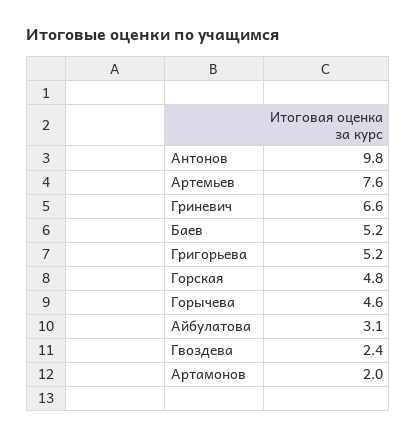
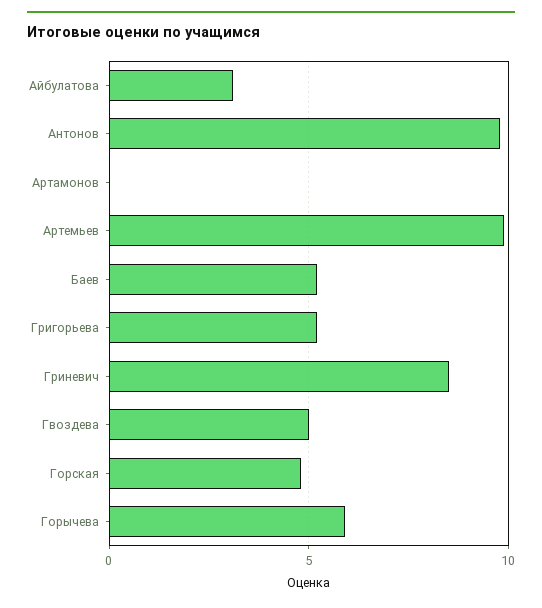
Артемьев: 7.6 -> 10
Гриневич: 6.6 -> 8.5
Горычева: 4.6 -> 6
Гвоздева: 2.4 -> 5
Артамонов: 2 -> 0

